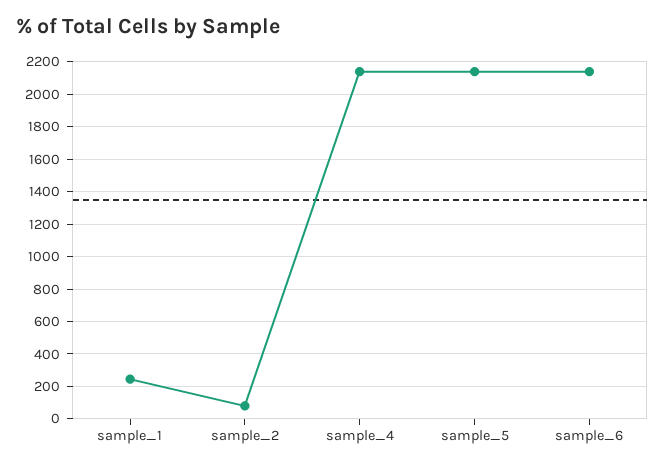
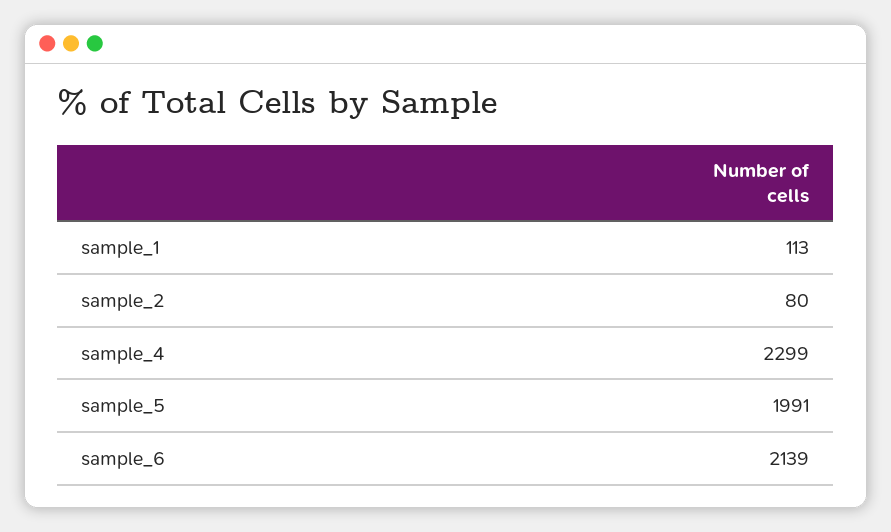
sample_1: 250 -> 113
sample_4: 2150 -> 2299
sample_5: 2150 -> 1991

